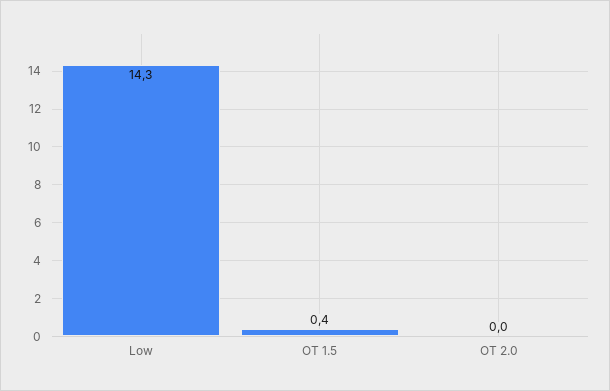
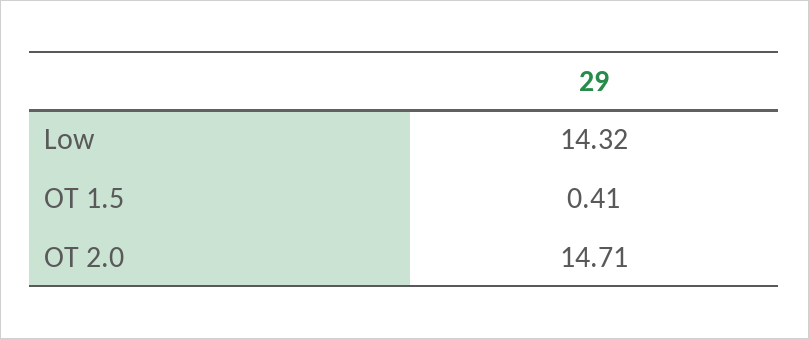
OT 2.0: 0 -> 14.71

